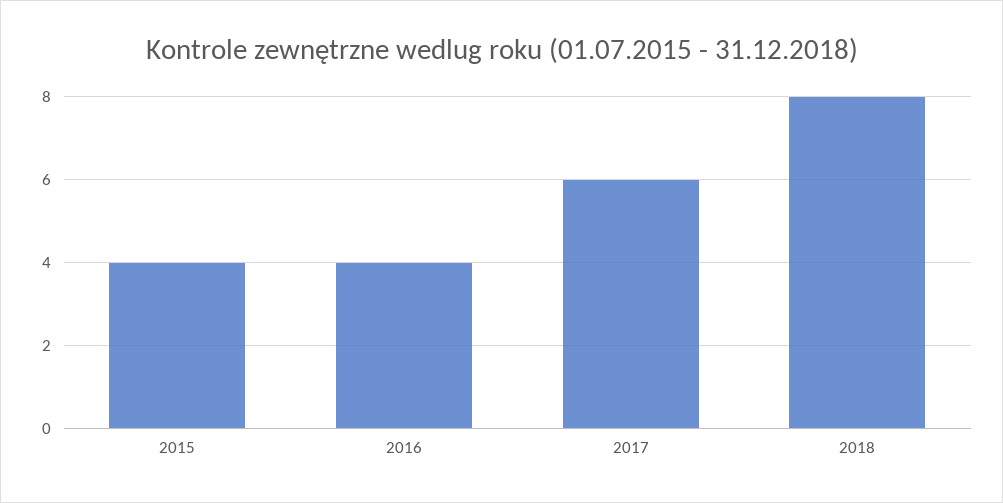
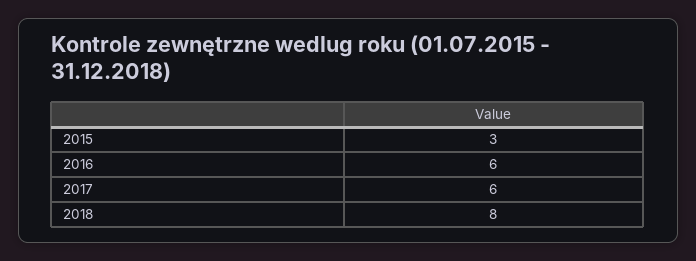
2015: 4 -> 3
2016: 4 -> 6

